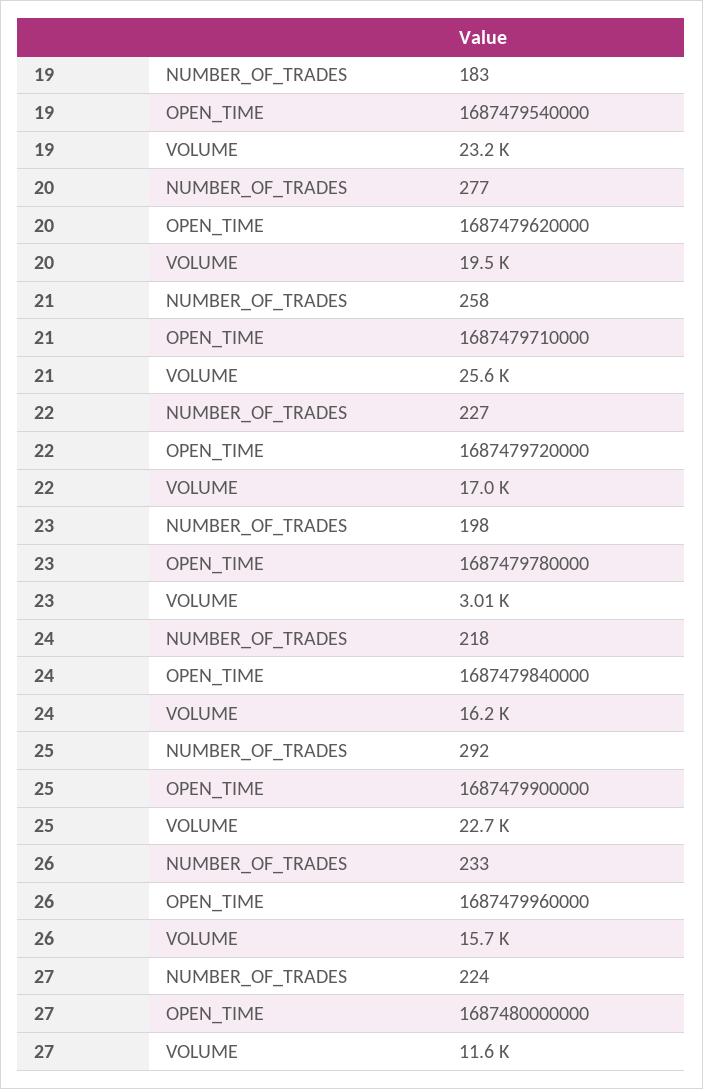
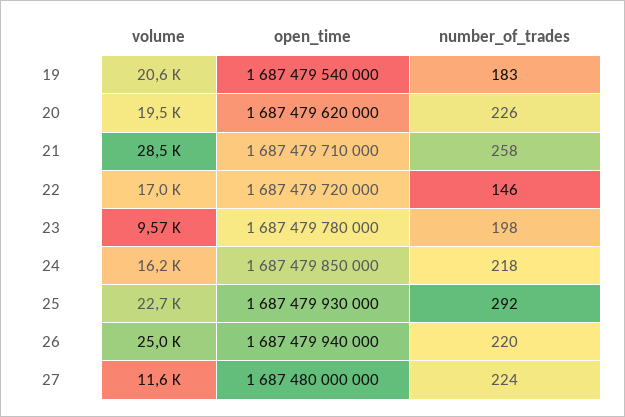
19, VOLUME: 23200 -> 20600
20, NUMBER_OF_TRADES: 277 -> 226
21, VOLUME: 25600 -> 28500
22, NUMBER_OF_TRADES: 227 -> 146
23, VOLUME: 3010 -> 9570
24, OPEN_TIME: 1687479840000 -> 1687479850000
25, OPEN_TIME: 1687479900000 -> 1687479930000
26, NUMBER_OF_TRADES: 233 -> 220
26, OPEN_TIME: 1687479960000 -> 1687479940000
26, VOLUME: 15700 -> 25000

